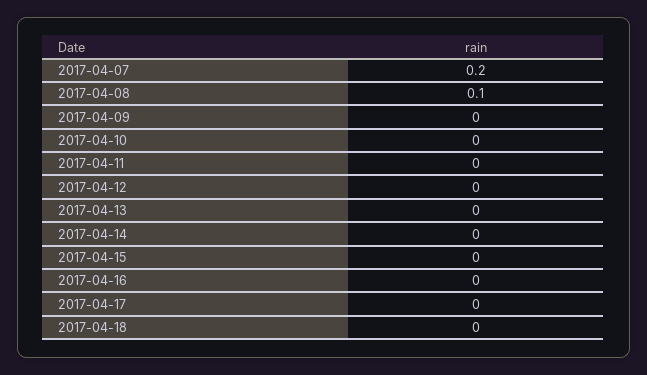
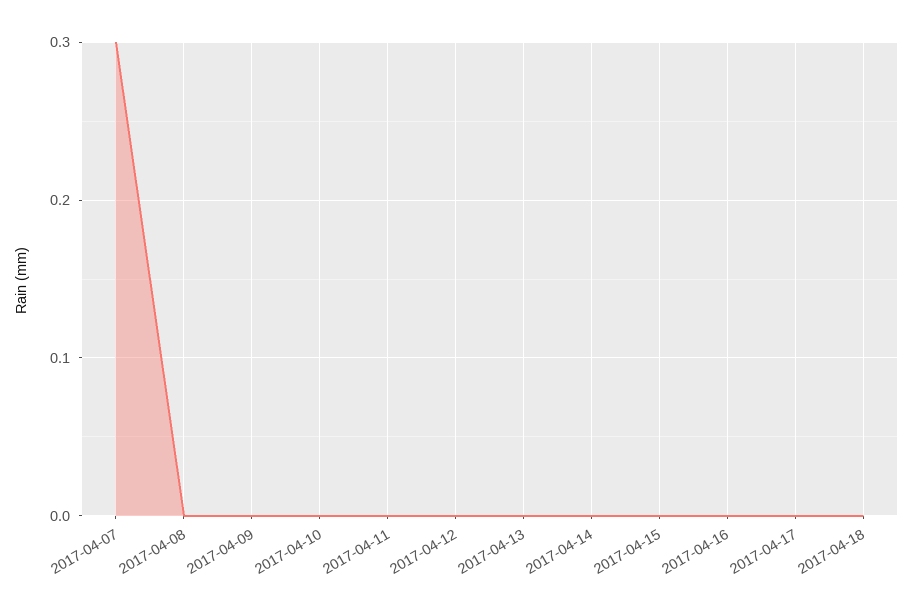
2017-04-07: 0.2 -> 0.3
2017-04-08: 0.1 -> 0

